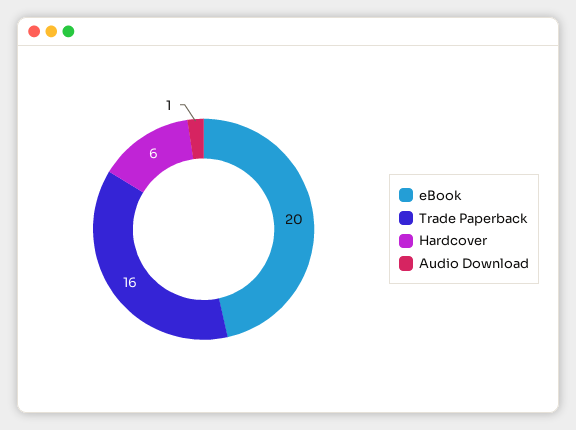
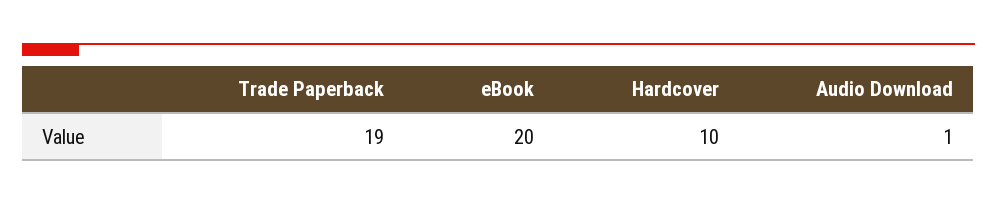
Trade Paperback: 16 -> 19
Hardcover: 6 -> 10

